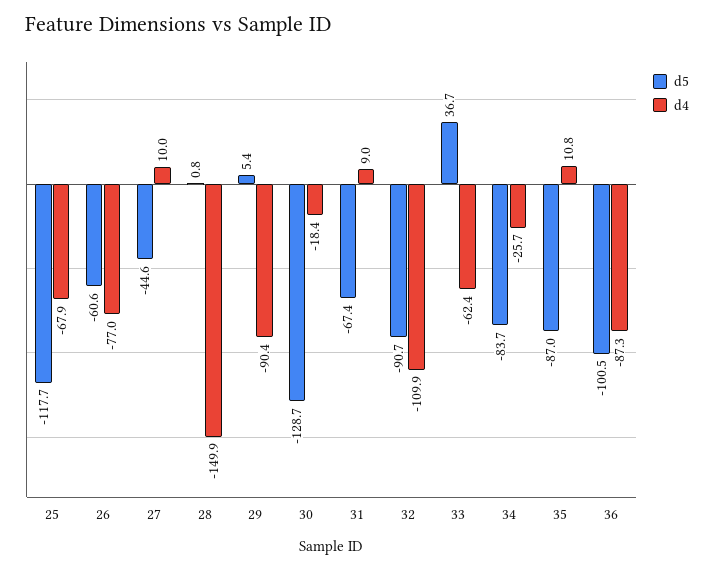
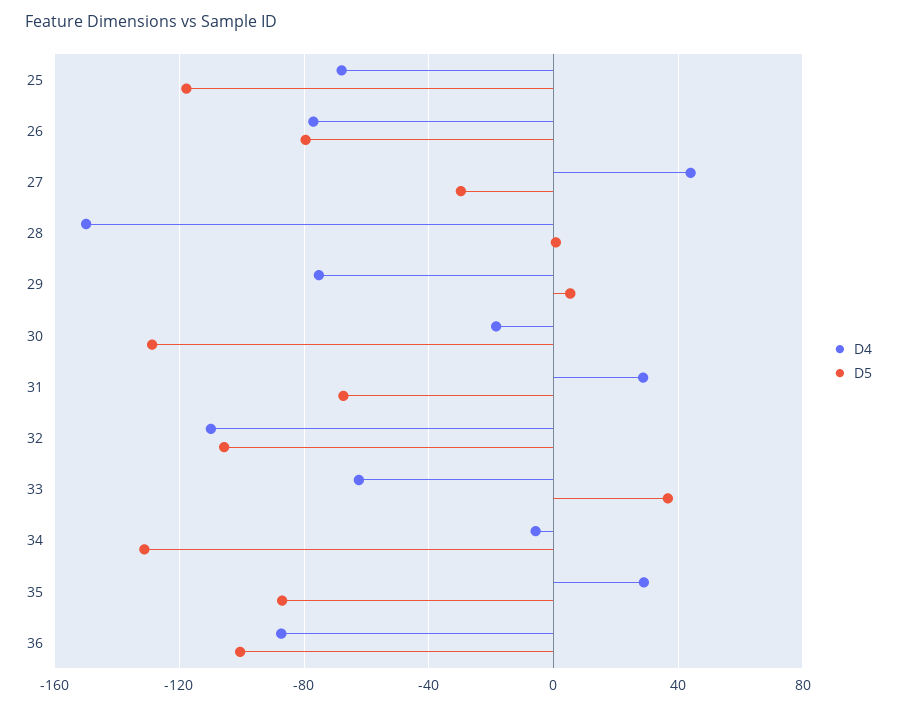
d5, 26: -60.6 -> -80
d5, 27: -44.6 -> -30
d4, 27: 10 -> 45
d4, 29: -90.4 -> -75
d4, 31: 9 -> 30
d5, 32: -90.7 -> -105
d5, 34: -83.7 -> -130
d4, 34: -25.7 -> -5
d4, 35: 10.8 -> 30

